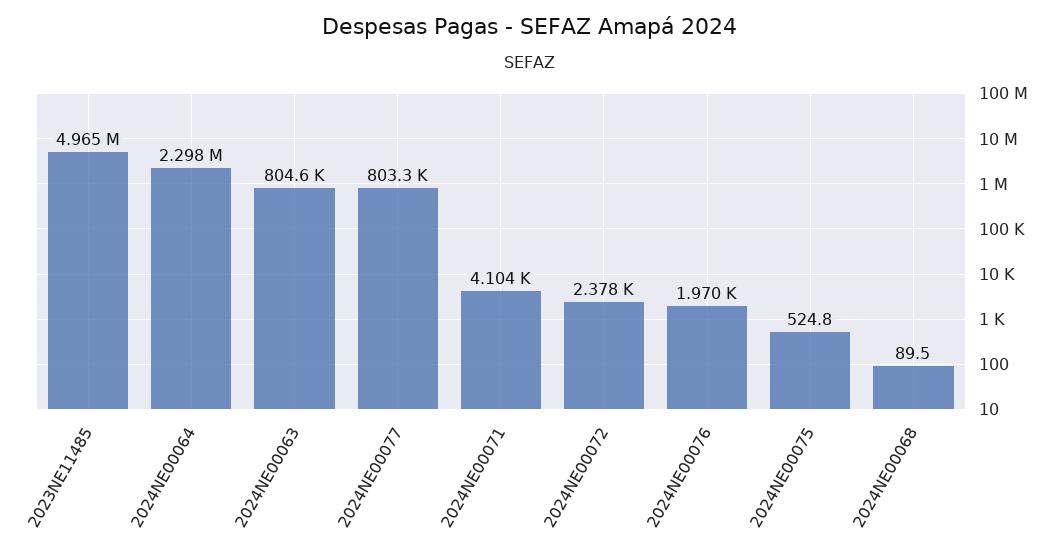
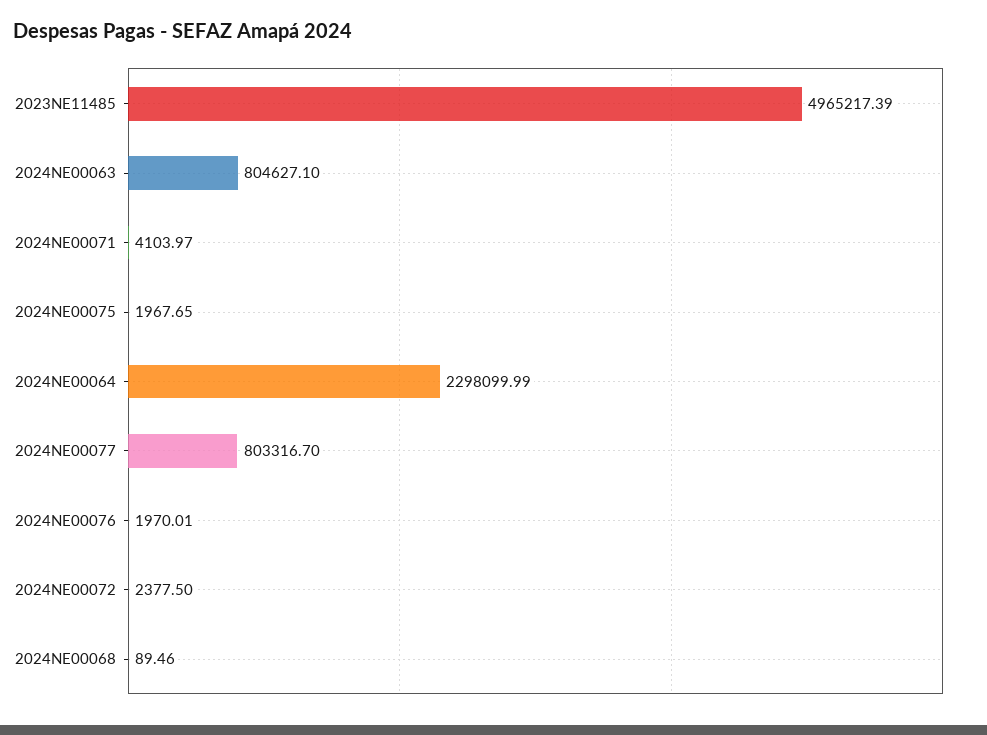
2024NE00075: 524.8 -> 1967.65

